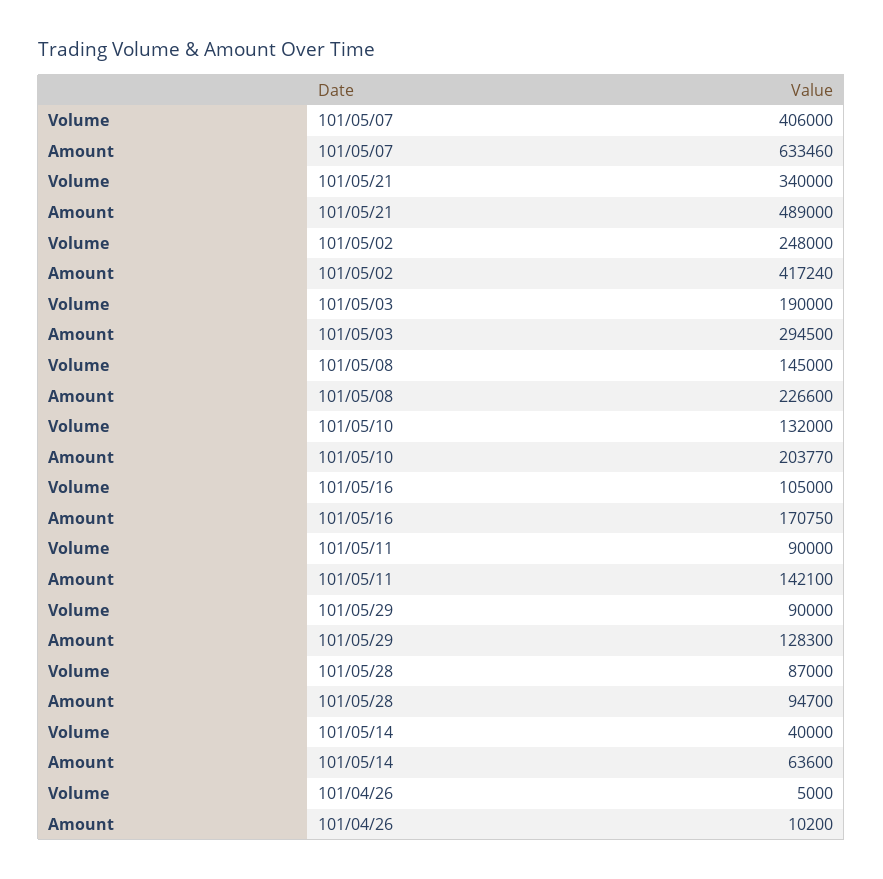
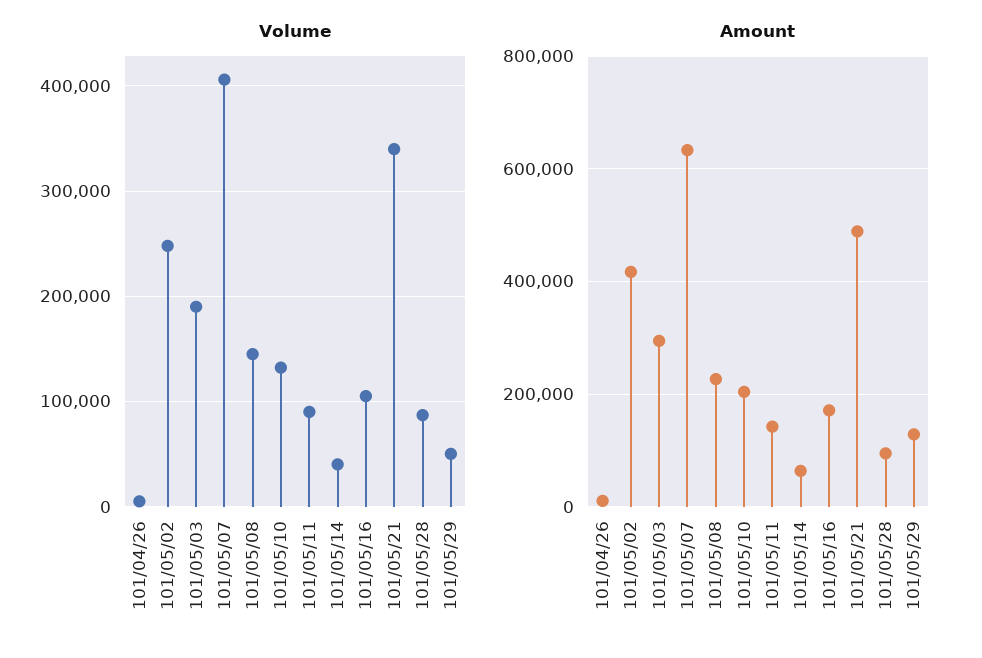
Volume, 101/05/29: 90000 -> 50000

